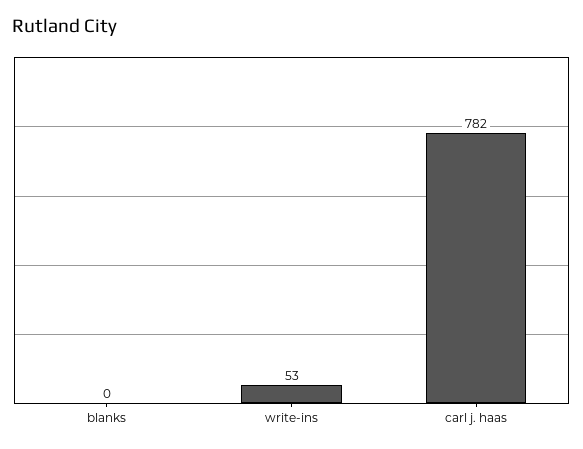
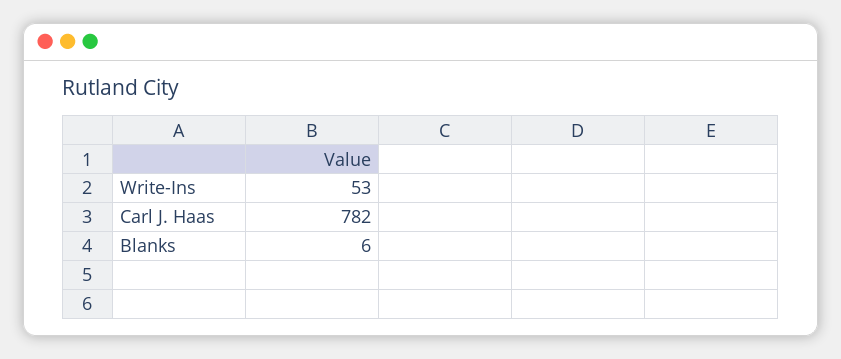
blanks: 0 -> 6

